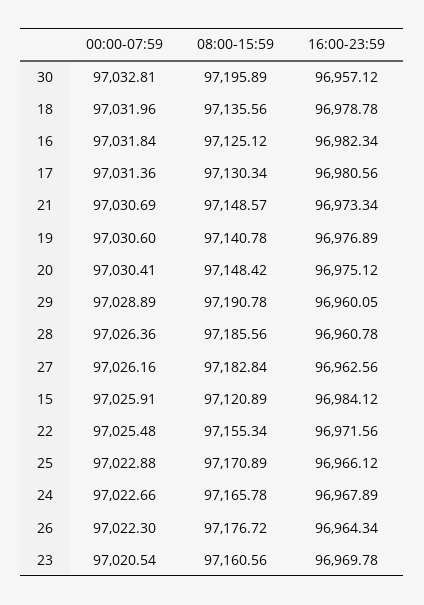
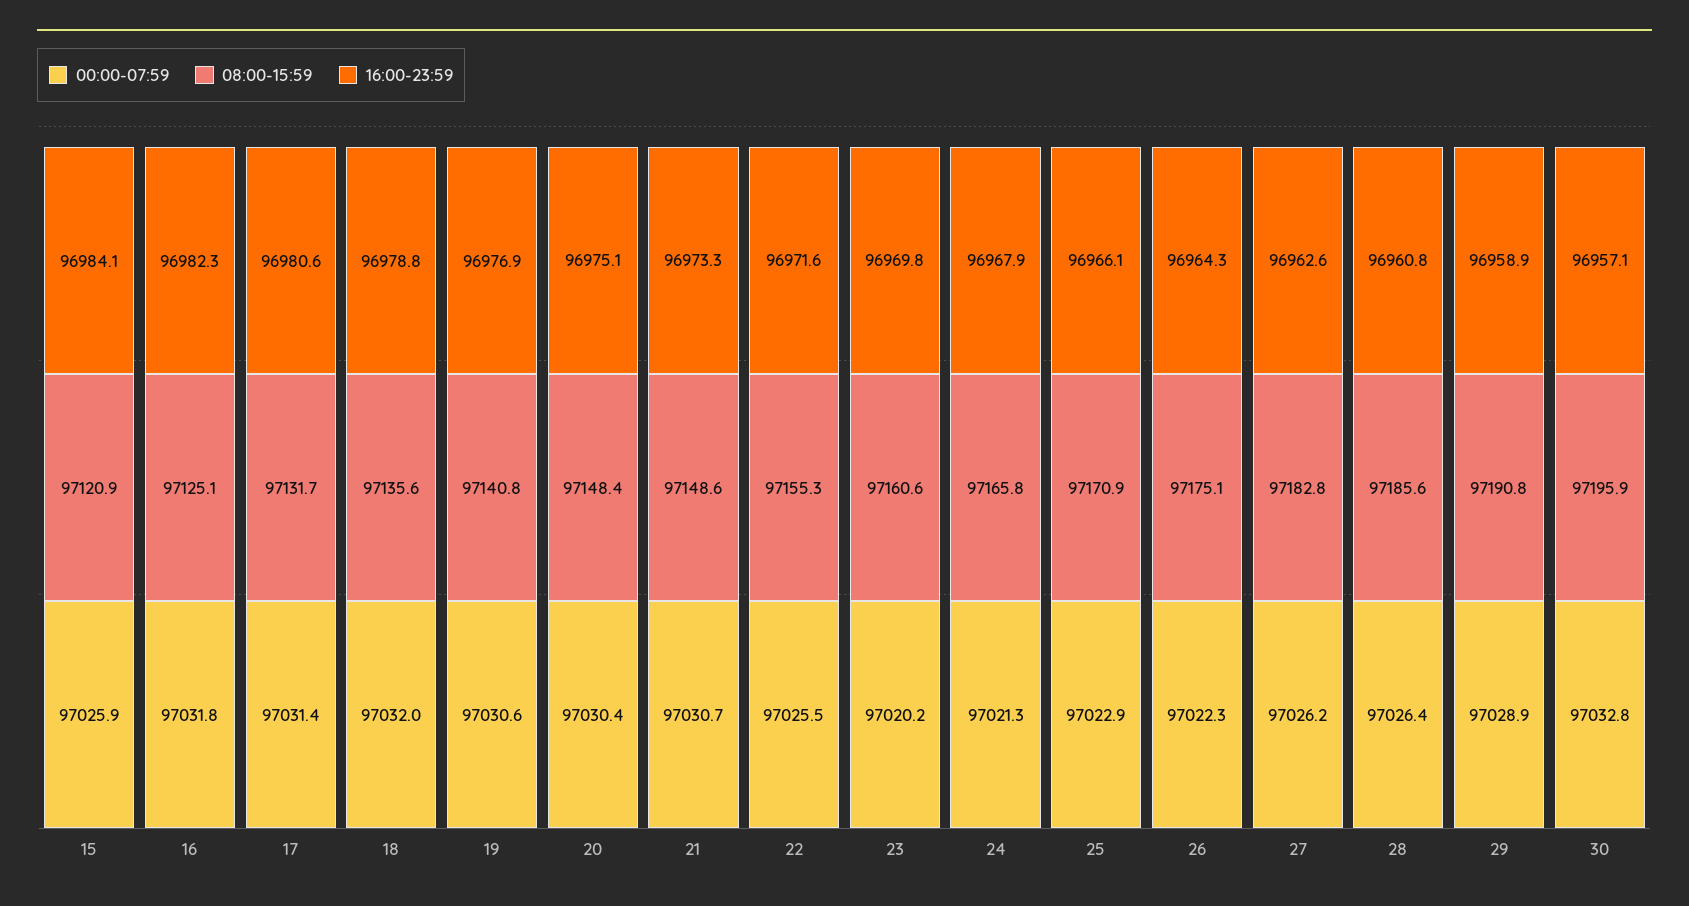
08:00-15:59, 17: 97130.34 -> 97131.7
16:00-23:59, 29: 96960.05 -> 96958.9
00:00-07:59, 24: 97022.66 -> 97021.3
08:00-15:59, 26: 97176.72 -> 97175.1
00:00-07:59, 23: 97020.54 -> 97020.2

